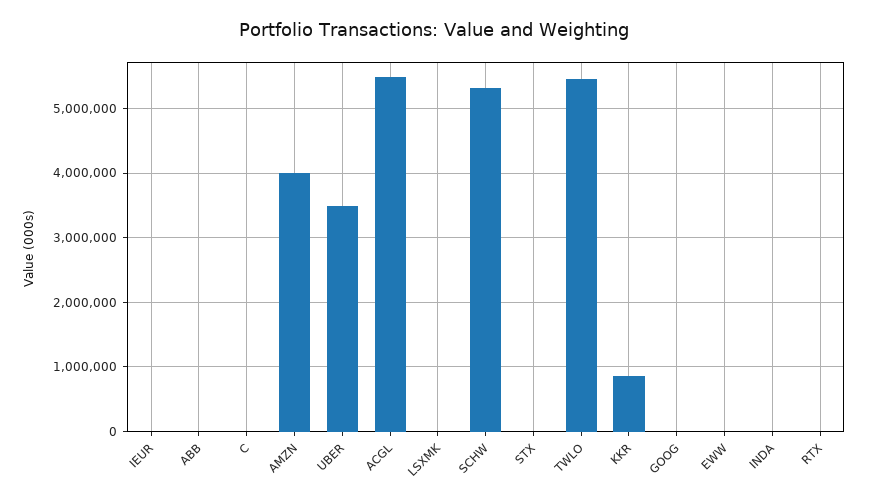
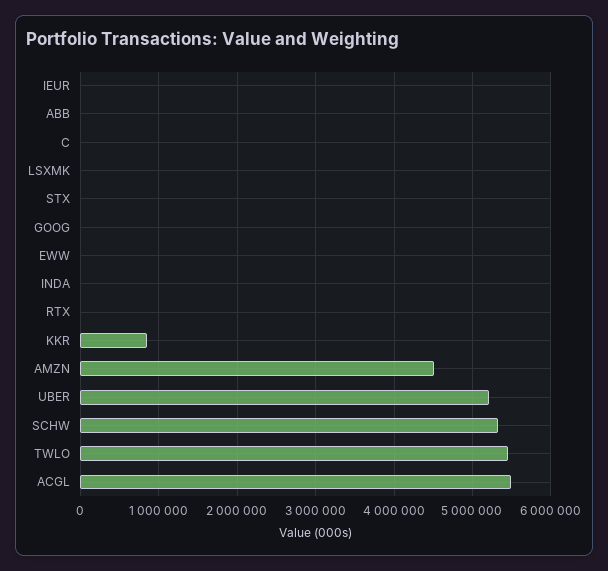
AMZN: 4000000 -> 4500000
UBER: 3500000 -> 5200000

